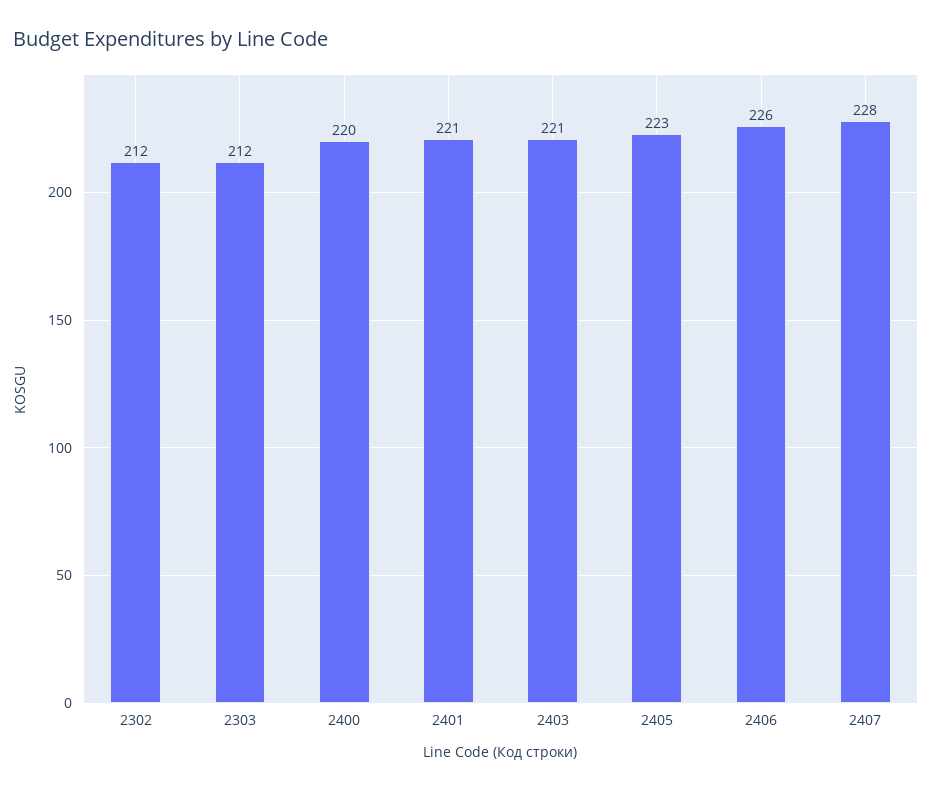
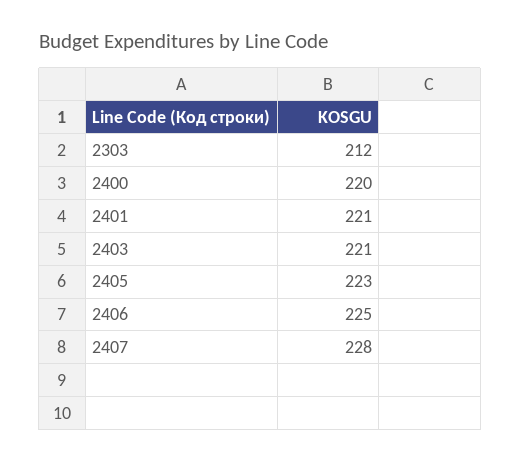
2302: 212 -> none
2406: 226 -> 225

